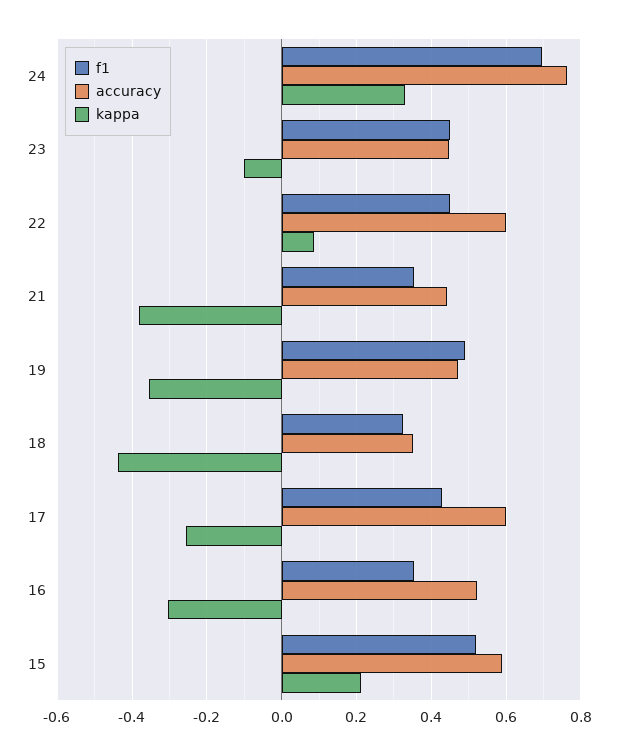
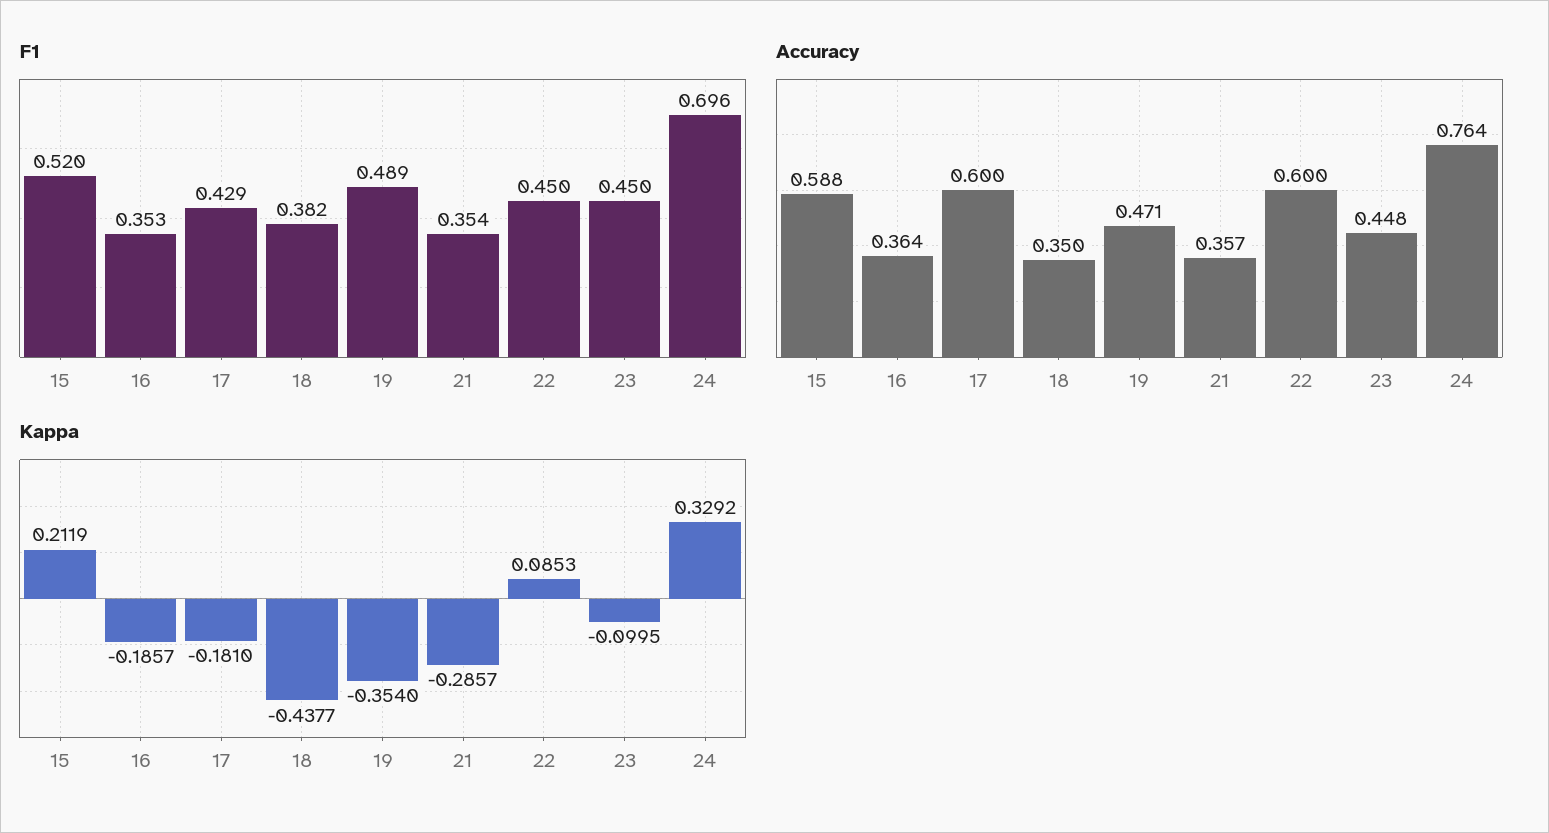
accuracy, 21: 0.44 -> 0.357
kappa, 21: -0.38 -> -0.2857
f1, 18: 0.32 -> 0.382
kappa, 17: -0.26 -> -0.181
accuracy, 16: 0.52 -> 0.364
kappa, 16: -0.3 -> -0.1857

